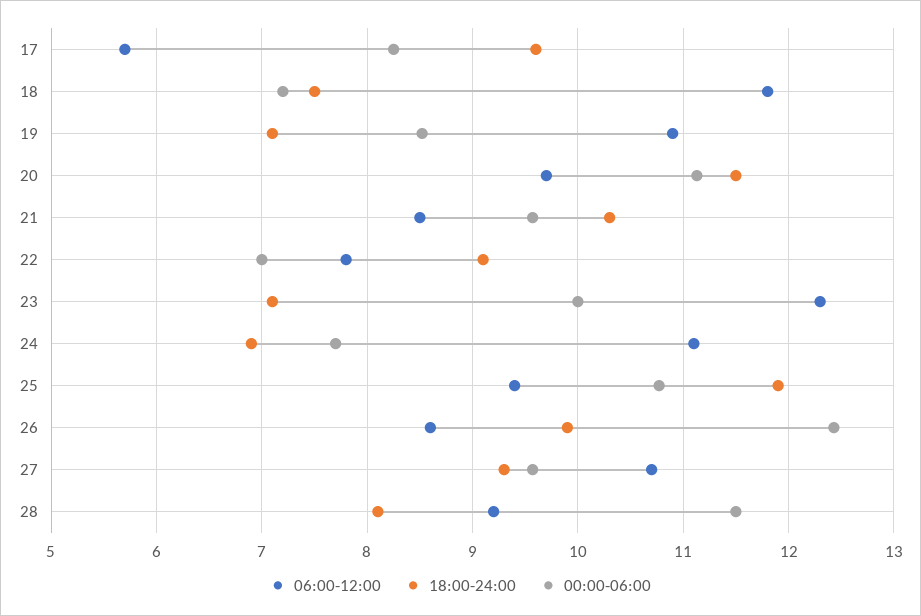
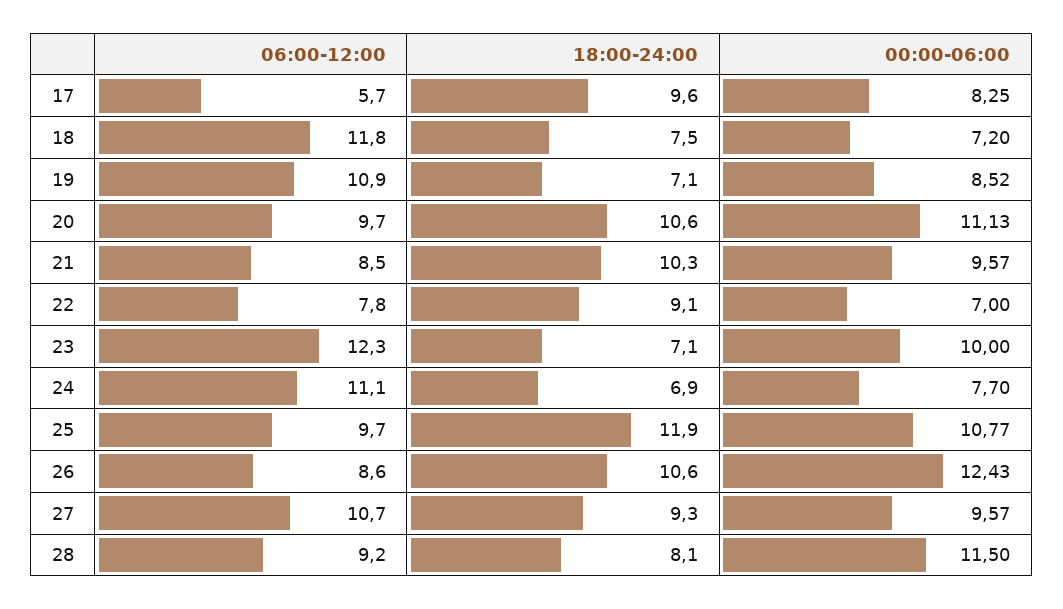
18:00-24:00, 20: 11.5 -> 10.6
06:00-12:00, 25: 9.4 -> 9.7
18:00-24:00, 26: 9.9 -> 10.6

